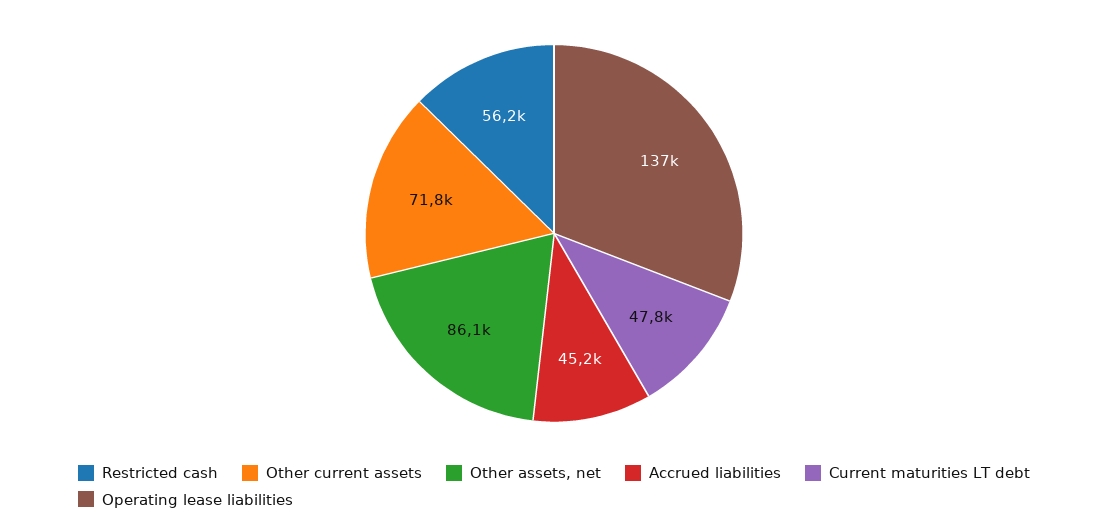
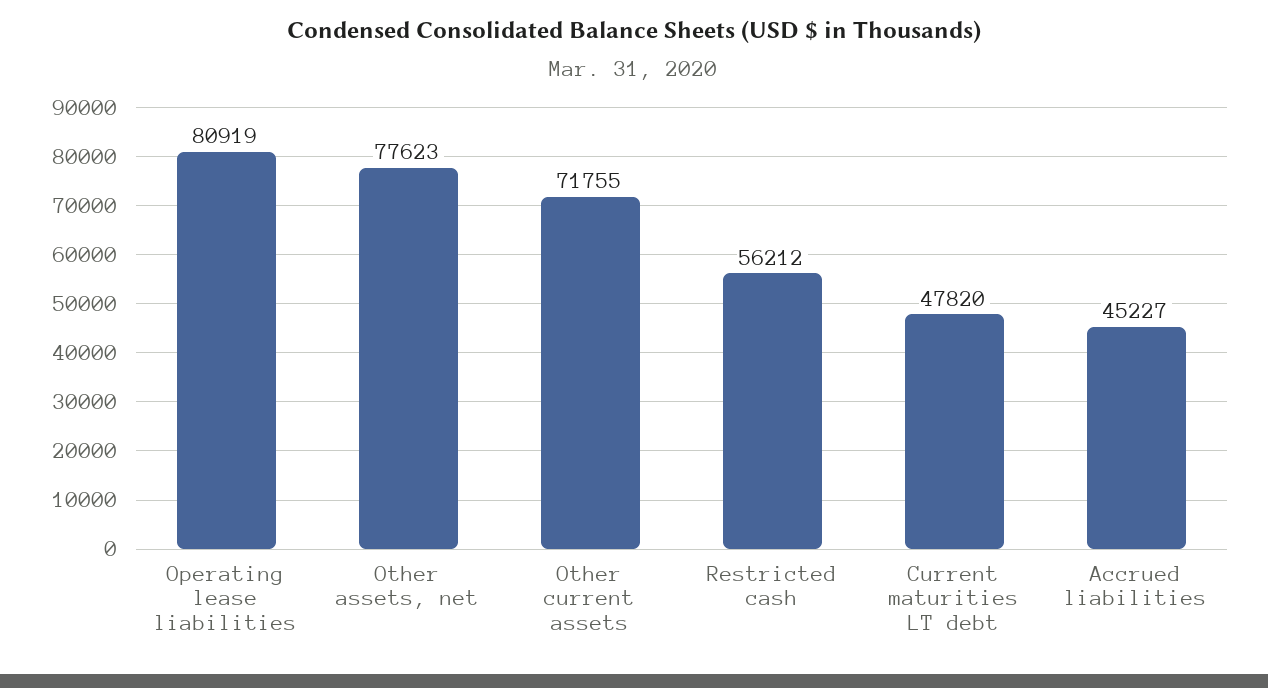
Other assets, net: 86100 -> 77623
Operating lease liabilities: 137000 -> 80919

